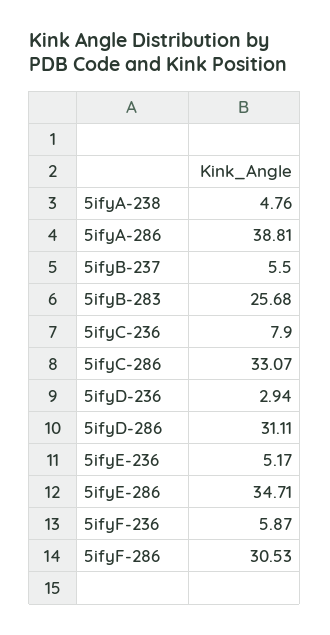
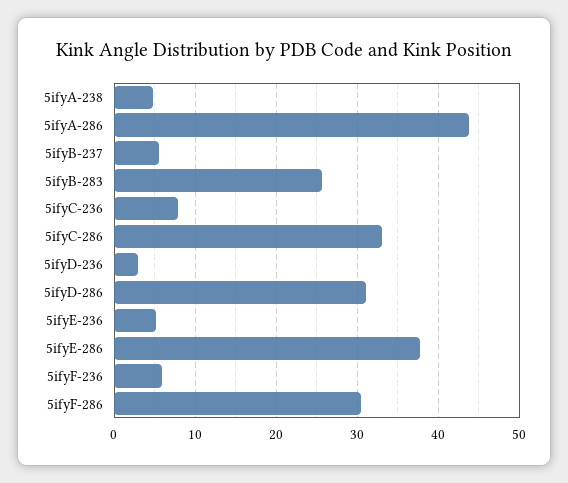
5ifyA-286: 38.81 -> 44
5ifyE-286: 34.71 -> 38

